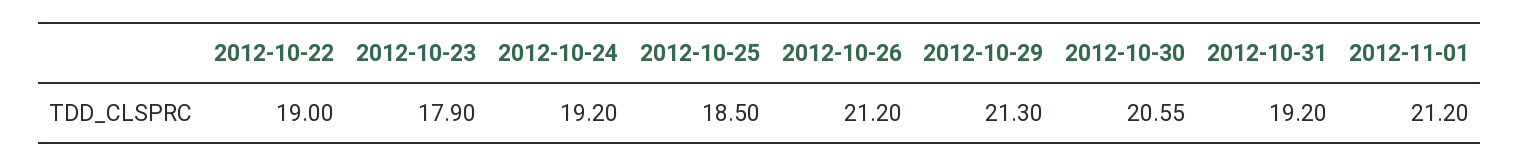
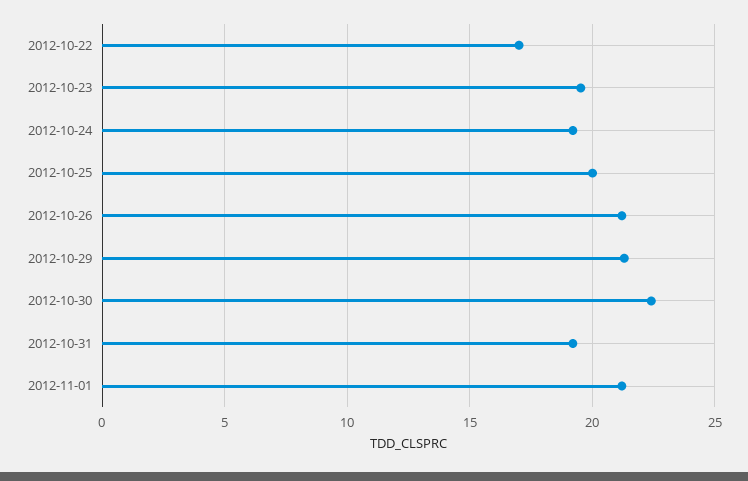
2012-10-22: 19 -> 17
2012-10-23: 17.9 -> 19.5
2012-10-25: 18.5 -> 20
2012-10-30: 20.55 -> 22.5

